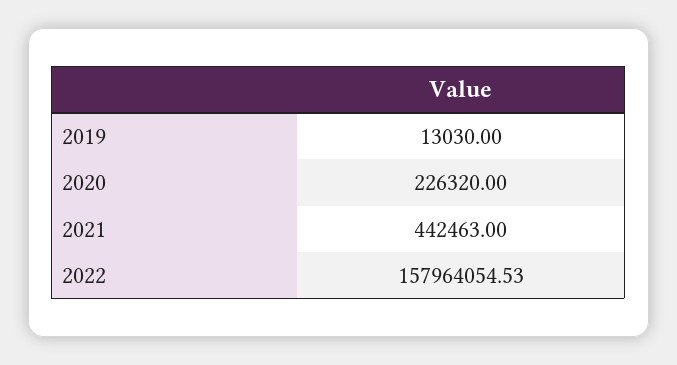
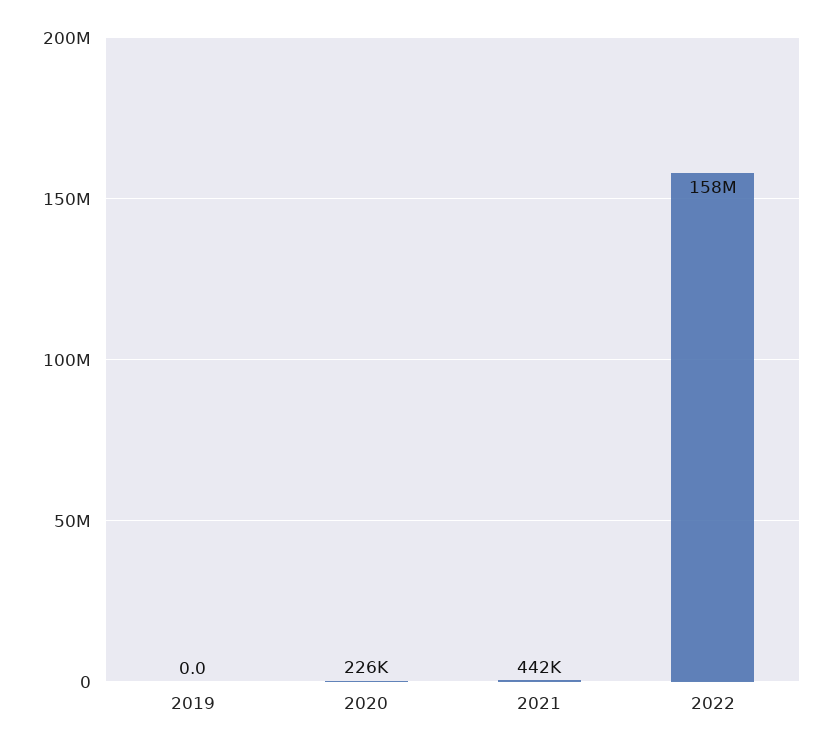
2019: 13030 -> 0

